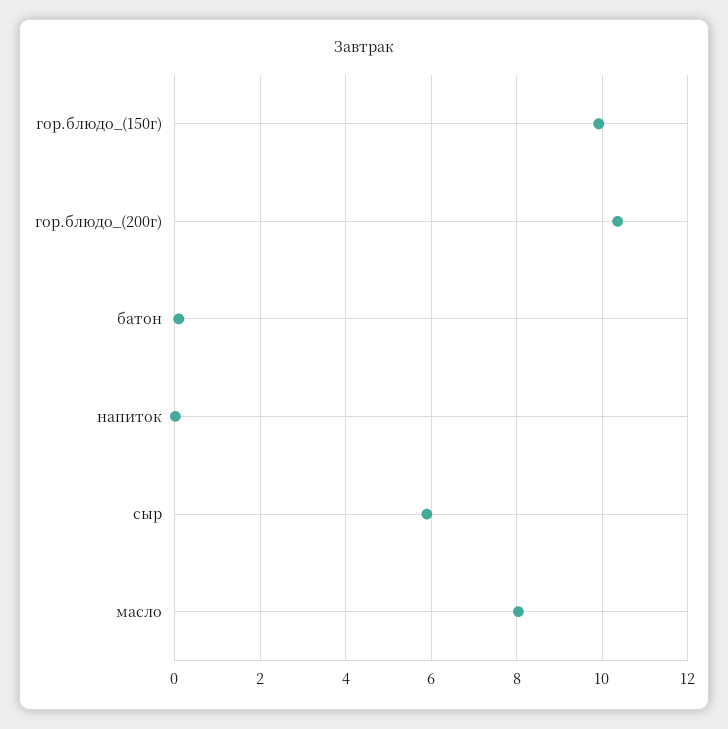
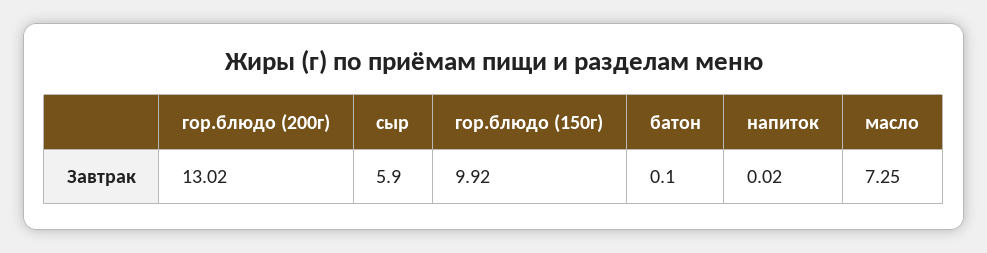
гор.блюдо_(200г): 10.4 -> 13.02
масло: 8 -> 7.25

